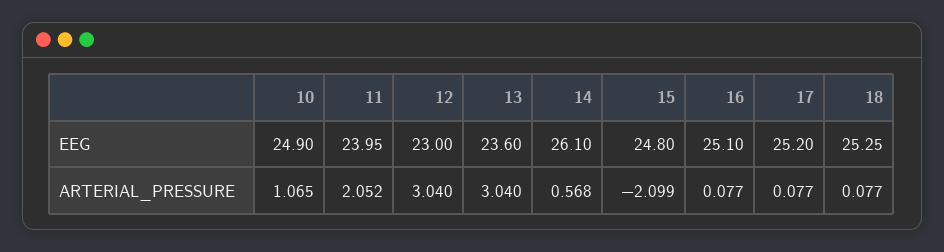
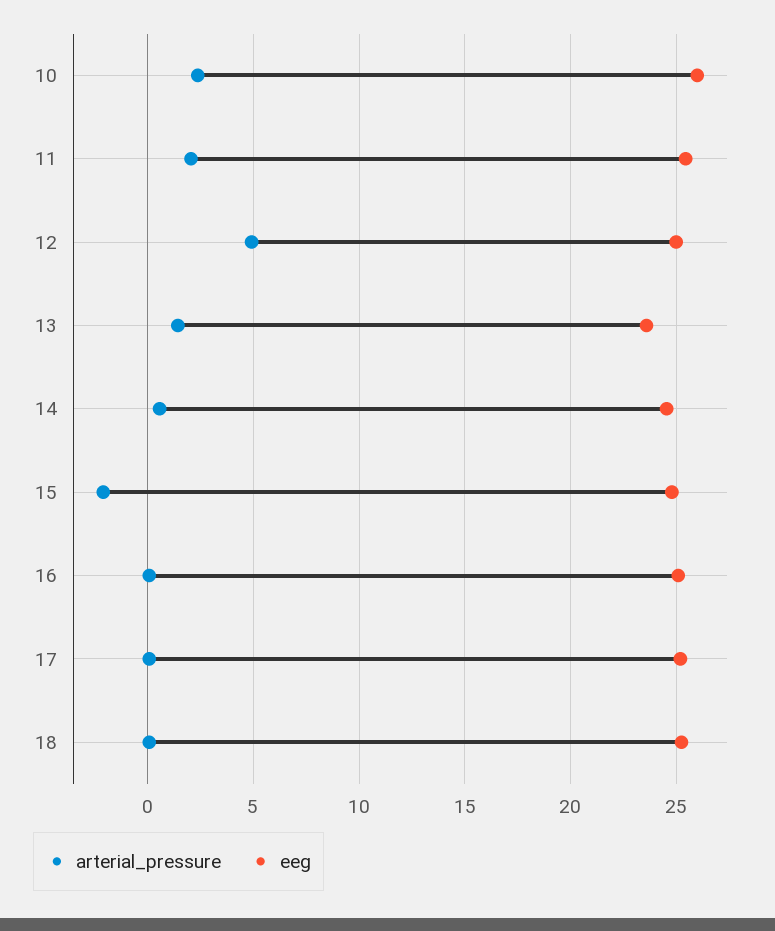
EEG, 10: 24.9 -> 26
EEG, 11: 23.95 -> 25.5
EEG, 12: 23 -> 25
EEG, 14: 26.1 -> 24.5
ARTERIAL_PRESSURE, 10: 1.065 -> 2.5
ARTERIAL_PRESSURE, 12: 3.04 -> 5
ARTERIAL_PRESSURE, 13: 3.04 -> 1.5

